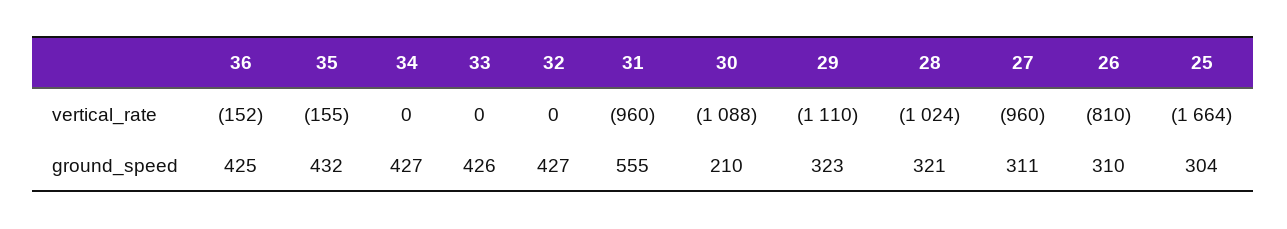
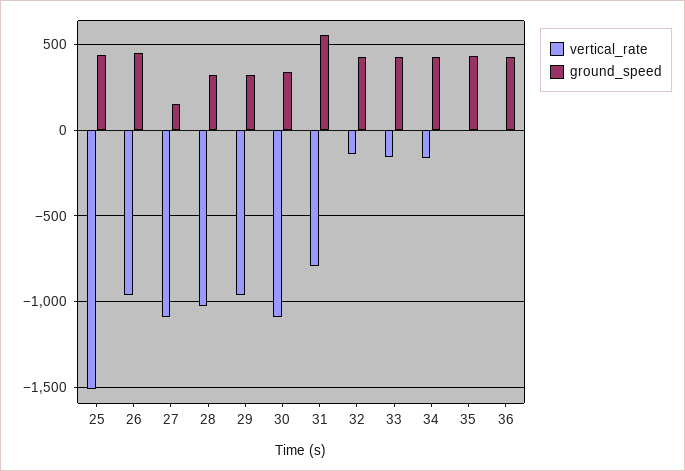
vertical_rate, 36: -152 -> 0
vertical_rate, 35: -155 -> 0
vertical_rate, 34: 0 -> -150
vertical_rate, 33: 0 -> -150
vertical_rate, 32: 0 -> -150
vertical_rate, 31: -960 -> -800
vertical_rate, 29: -1110 -> -950
vertical_rate, 27: -960 -> -1100
vertical_rate, 26: -810 -> -950
vertical_rate, 25: -1664 -> -1500
ground_speed, 30: 210 -> 350
ground_speed, 27: 311 -> 150
ground_speed, 26: 310 -> 450
ground_speed, 25: 304 -> 450

